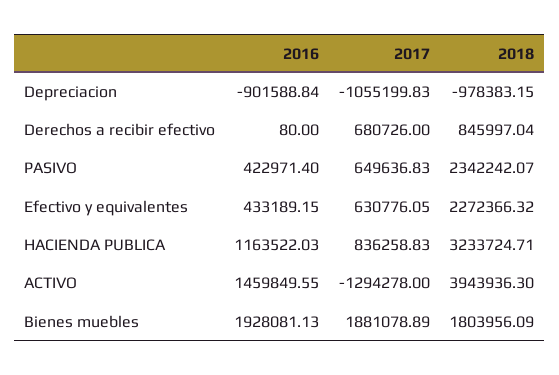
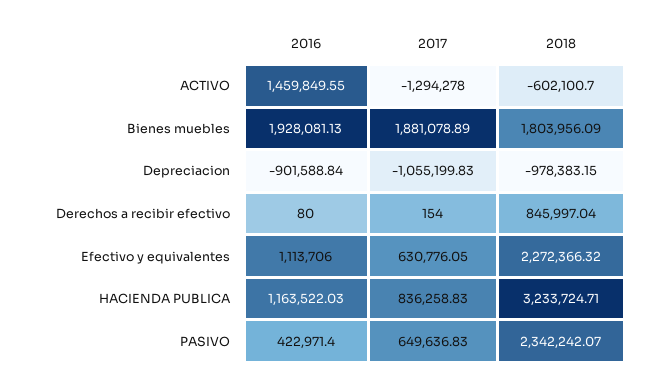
2017, Derechos a recibir efectivo: 680726 -> 154
2016, Efectivo y equivalentes: 433189.15 -> 1113706
2018, ACTIVO: 3943936.3 -> -602100.7

